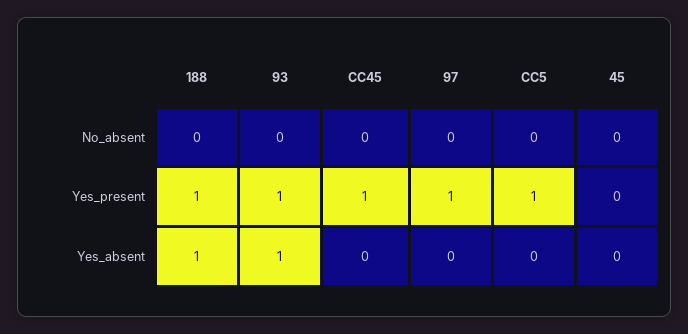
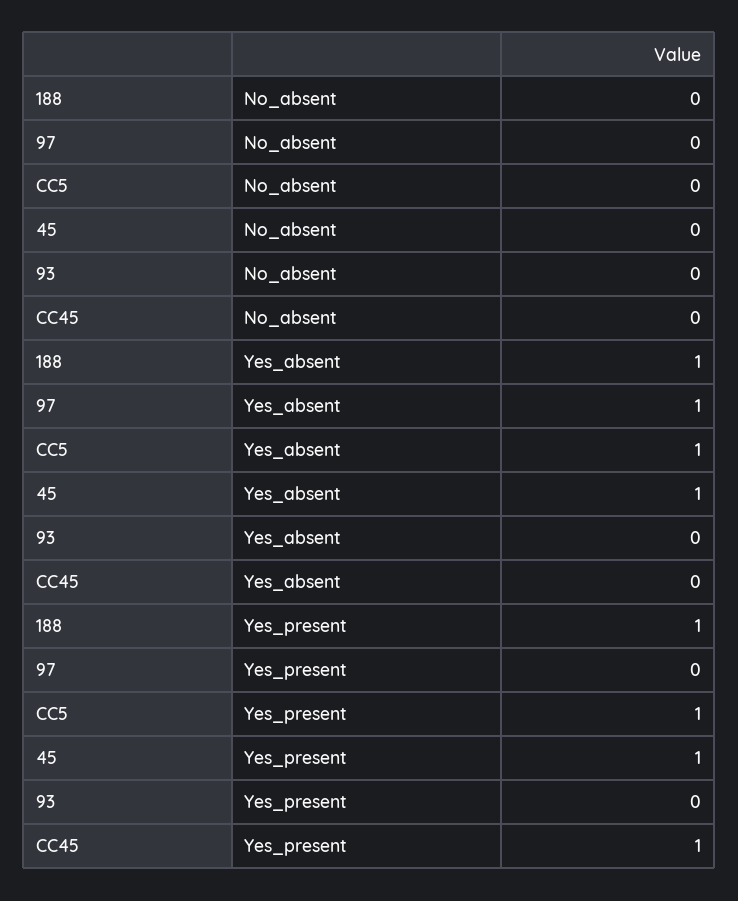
93, Yes_present: 1 -> 0
97, Yes_present: 1 -> 0
45, Yes_present: 0 -> 1
93, Yes_absent: 1 -> 0
97, Yes_absent: 0 -> 1
CC5, Yes_absent: 0 -> 1
45, Yes_absent: 0 -> 1

